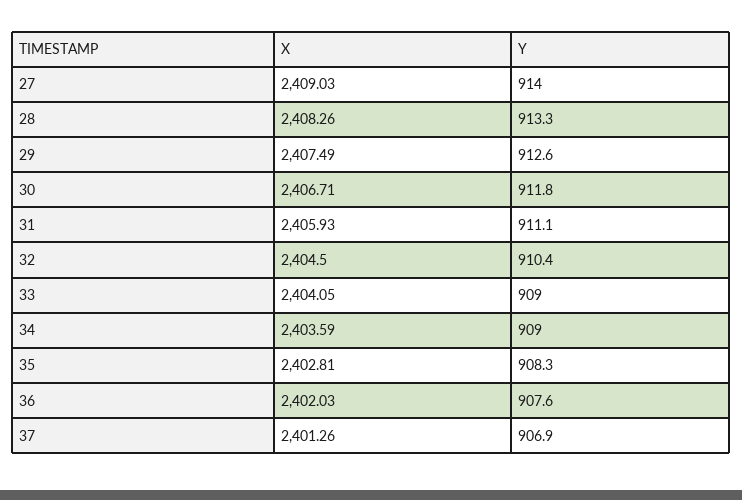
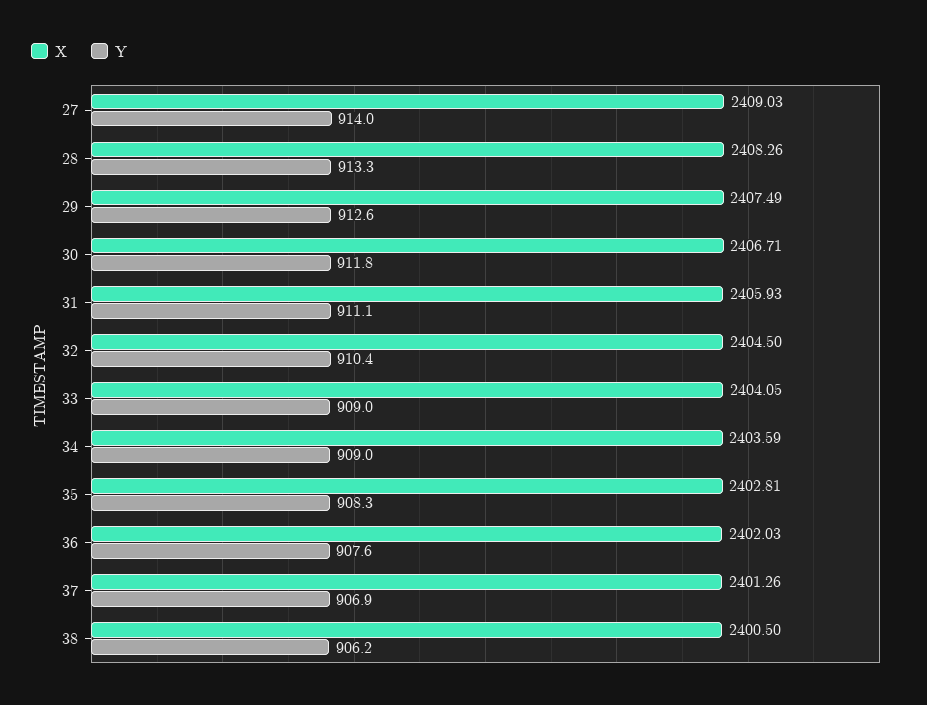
X, 38: none -> 2400.5
Y, 38: none -> 906.2

